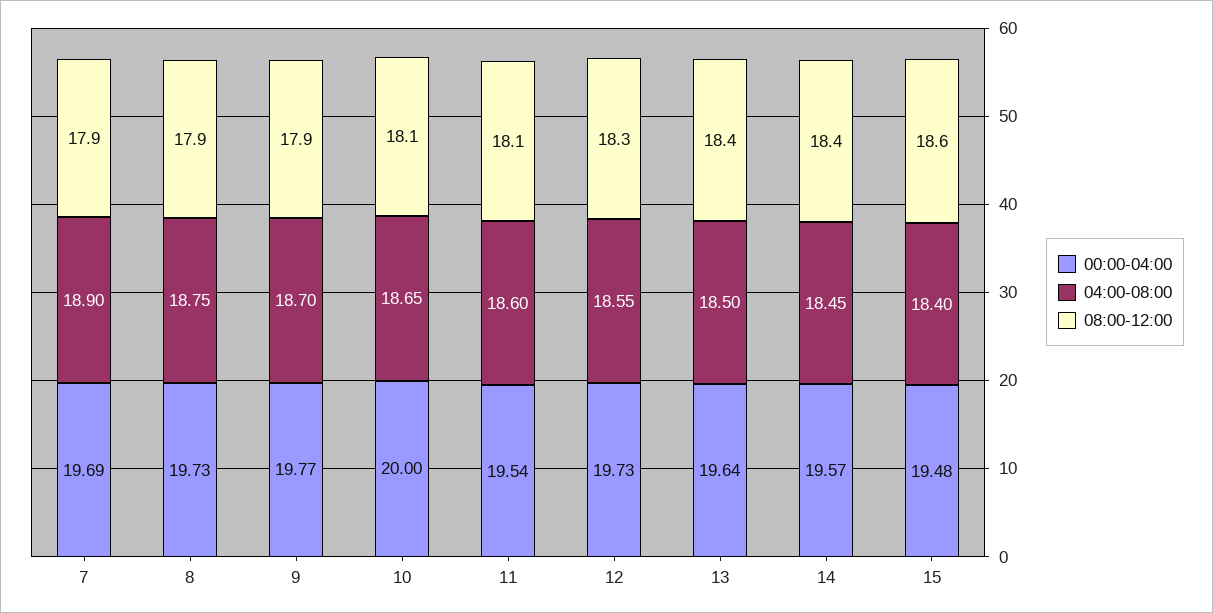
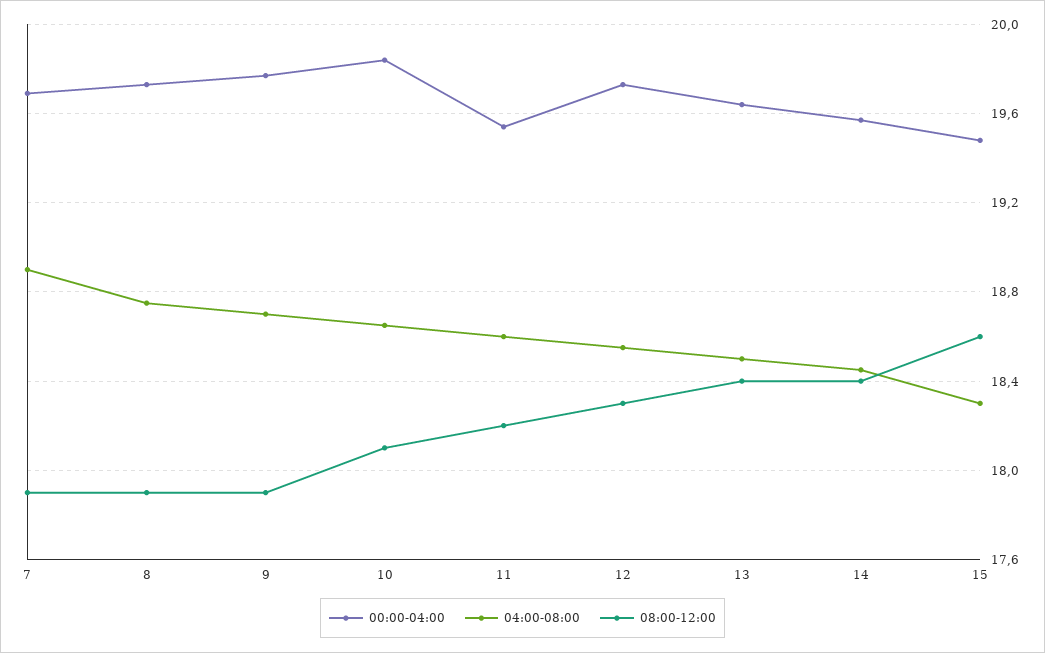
00:00-04:00, 10: 20 -> 19.85
08:00-12:00, 11: 18.1 -> 18.2
04:00-08:00, 15: 18.4 -> 18.3

